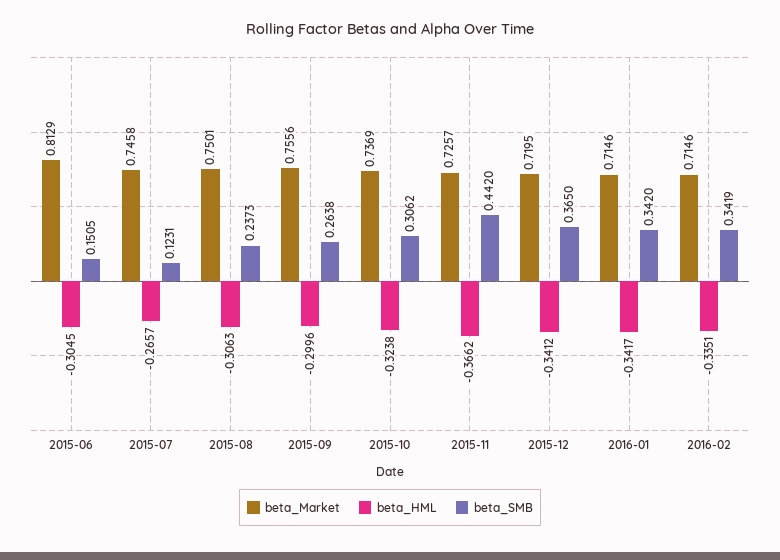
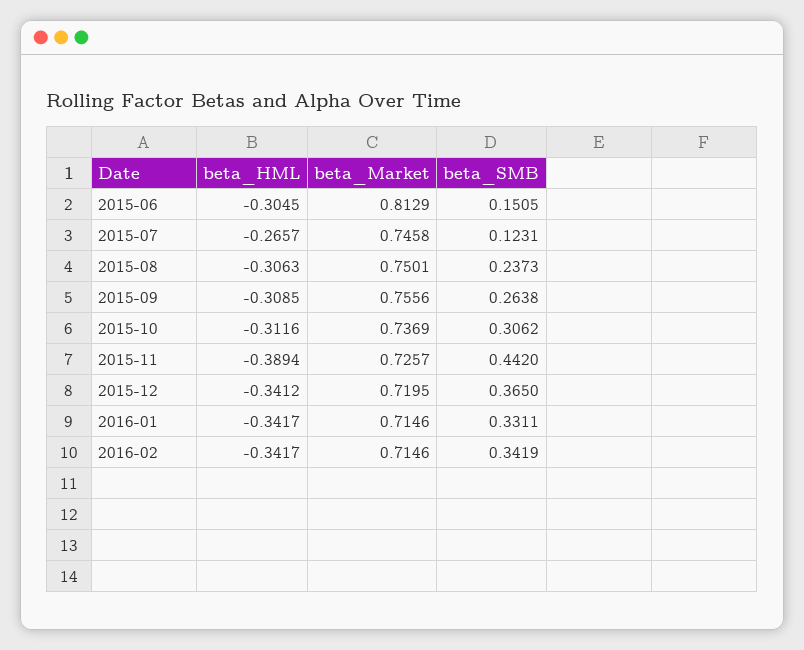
beta_HML, 2015-09: -0.2996 -> -0.3085
beta_HML, 2015-10: -0.3238 -> -0.3116
beta_HML, 2015-11: -0.3662 -> -0.3894
beta_SMB, 2016-01: 0.342 -> 0.3311
beta_HML, 2016-02: -0.3351 -> -0.3417

